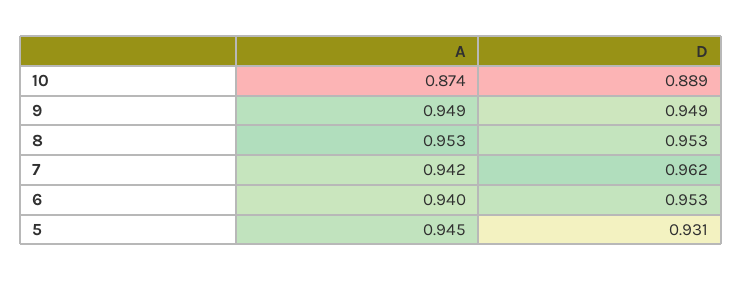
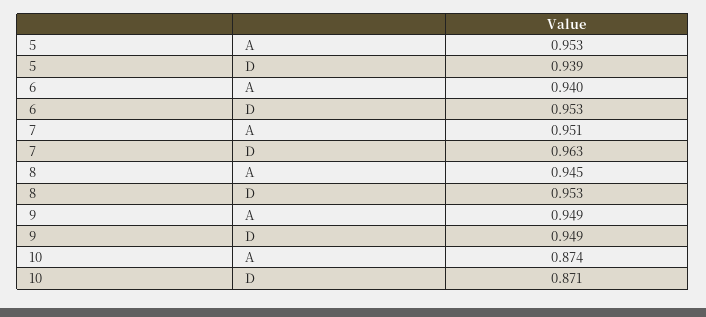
D, 10: 0.889 -> 0.871
A, 8: 0.953 -> 0.945
A, 7: 0.942 -> 0.951
D, 7: 0.962 -> 0.963
A, 5: 0.945 -> 0.953
D, 5: 0.931 -> 0.939

